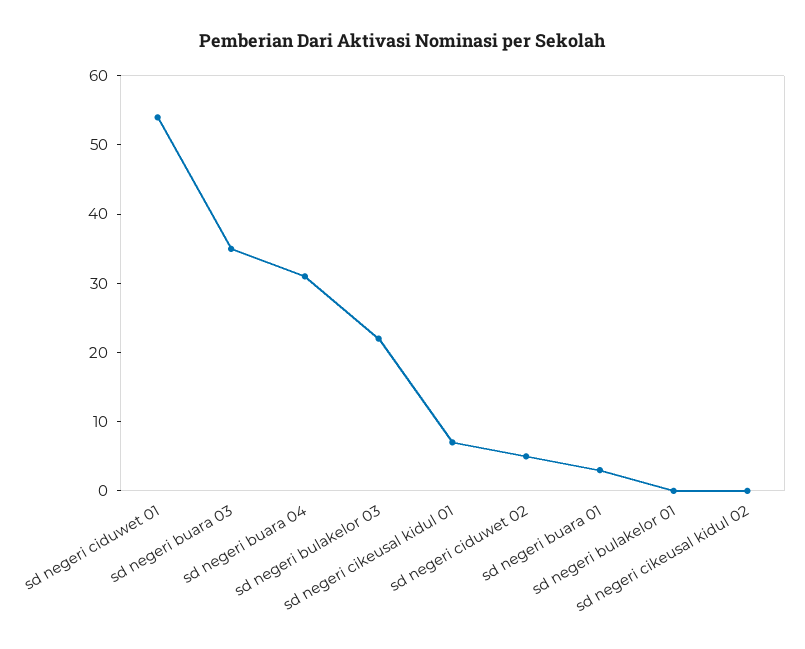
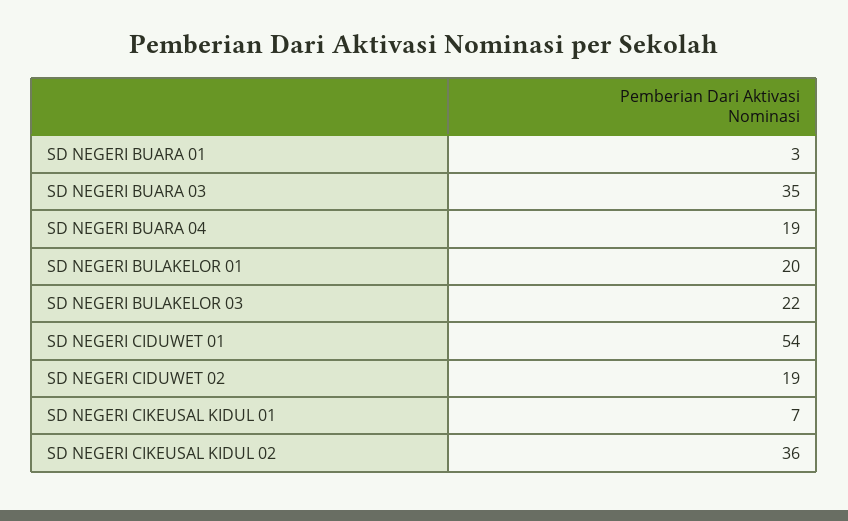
sd negeri buara 04: 30 -> 19
sd negeri ciduwet 02: 5 -> 19
sd negeri bulakelor 01: 0 -> 20
sd negeri cikeusal kidul 02: 0 -> 36

